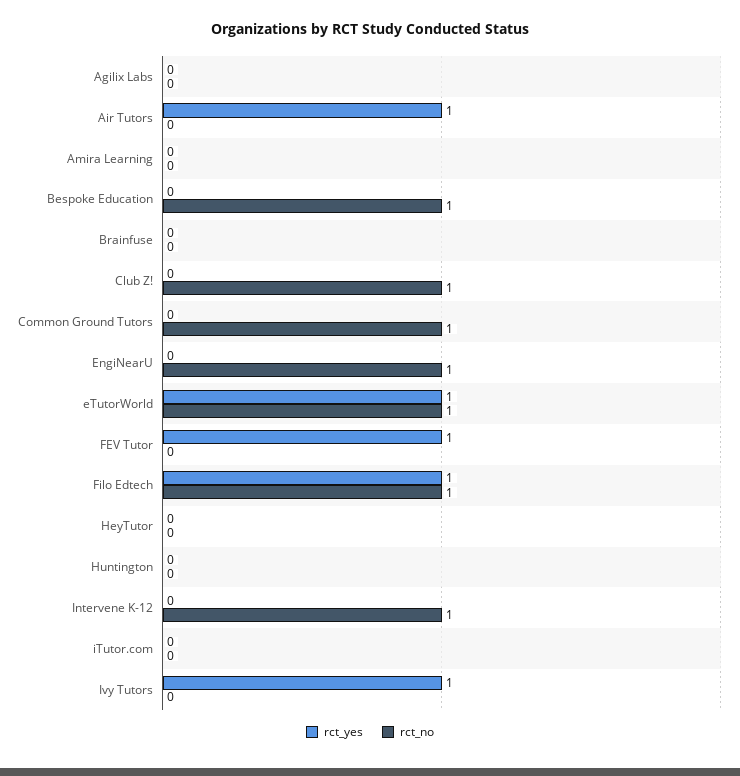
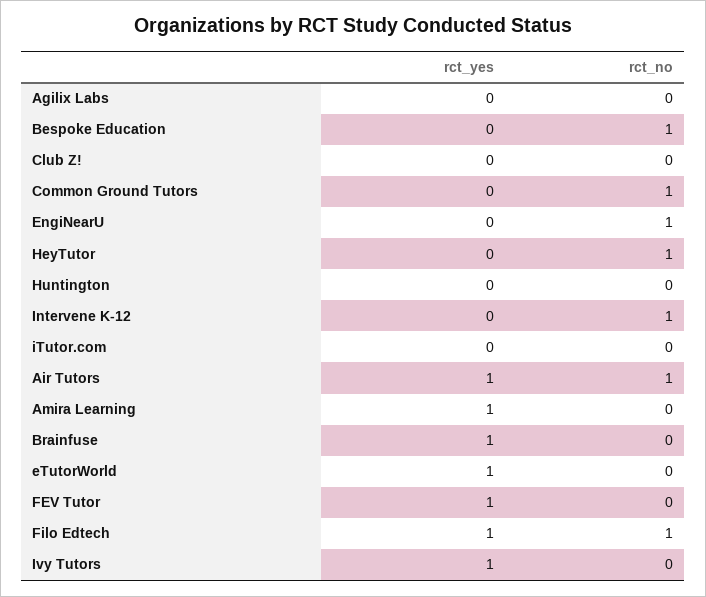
rct_no, Air Tutors: 0 -> 1
rct_yes, Amira Learning: 0 -> 1
rct_yes, Brainfuse: 0 -> 1
rct_no, Club Z!: 1 -> 0
rct_no, eTutorWorld: 1 -> 0
rct_no, HeyTutor: 0 -> 1

